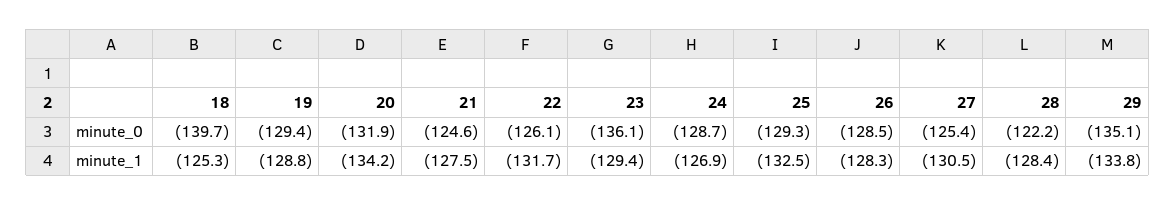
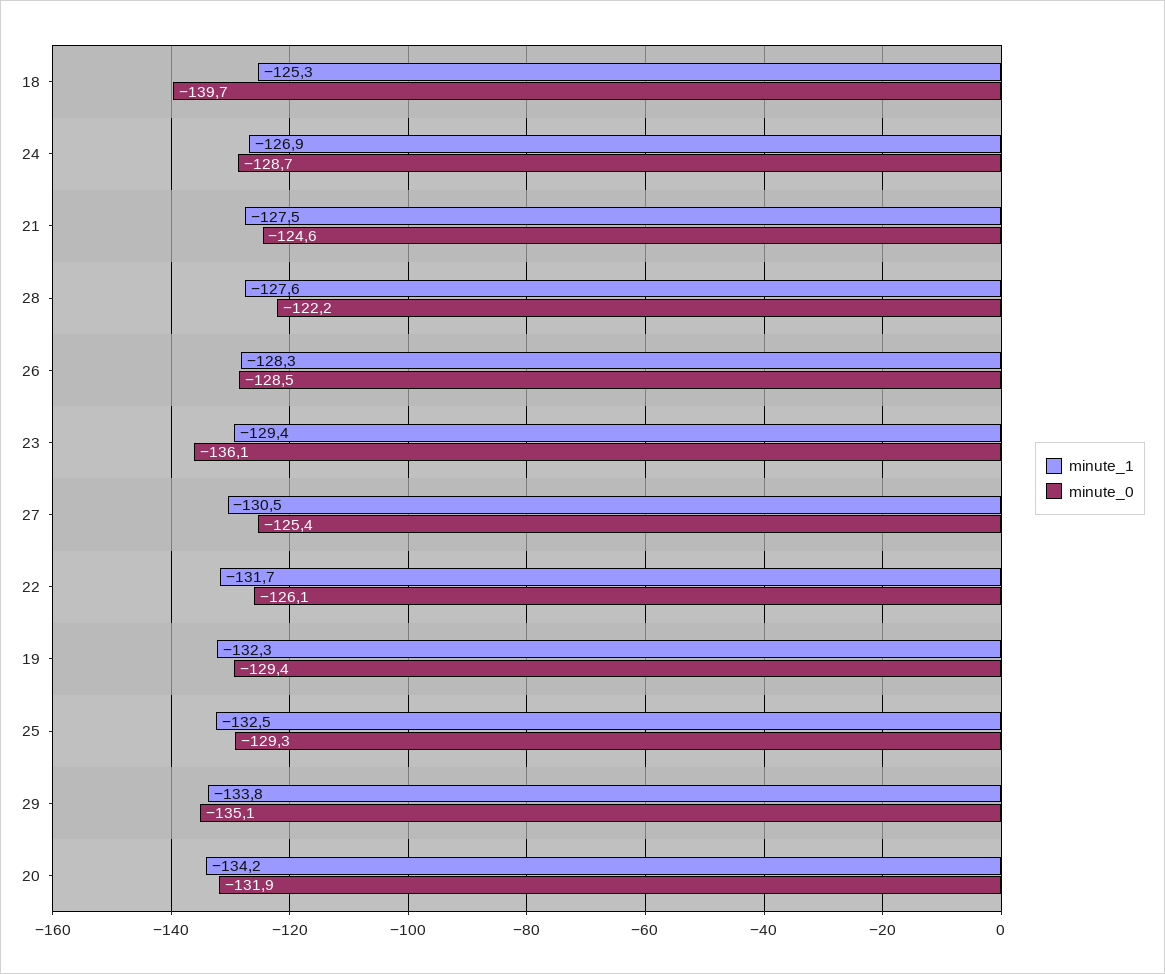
minute_1, 19: -128.8 -> -132.3
minute_1, 28: -128.4 -> -127.6

